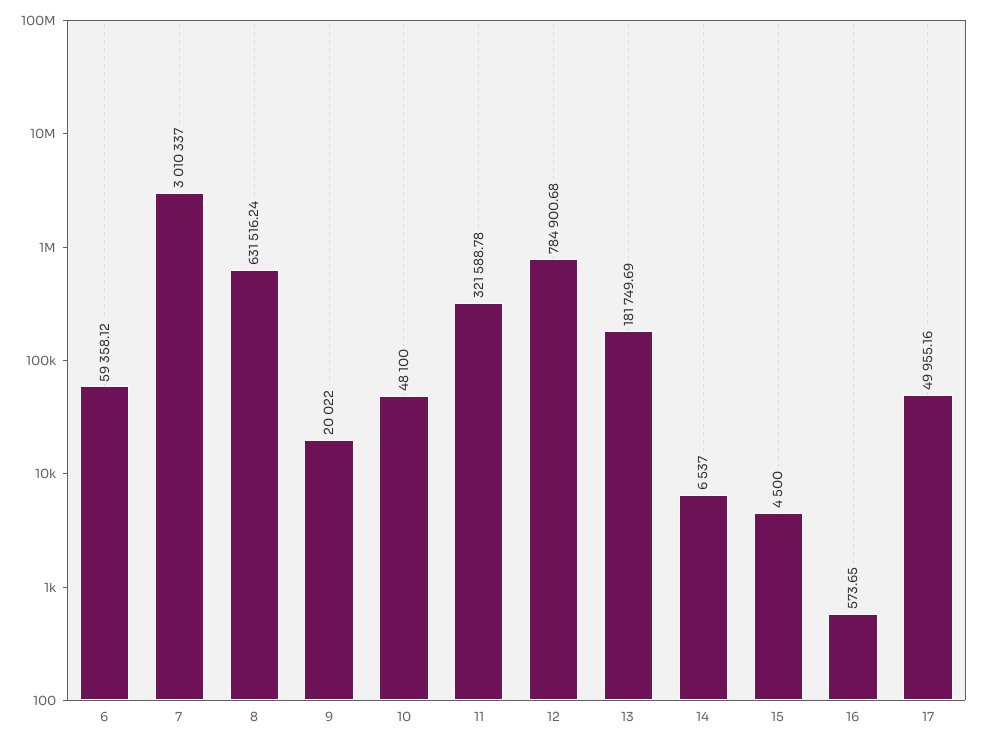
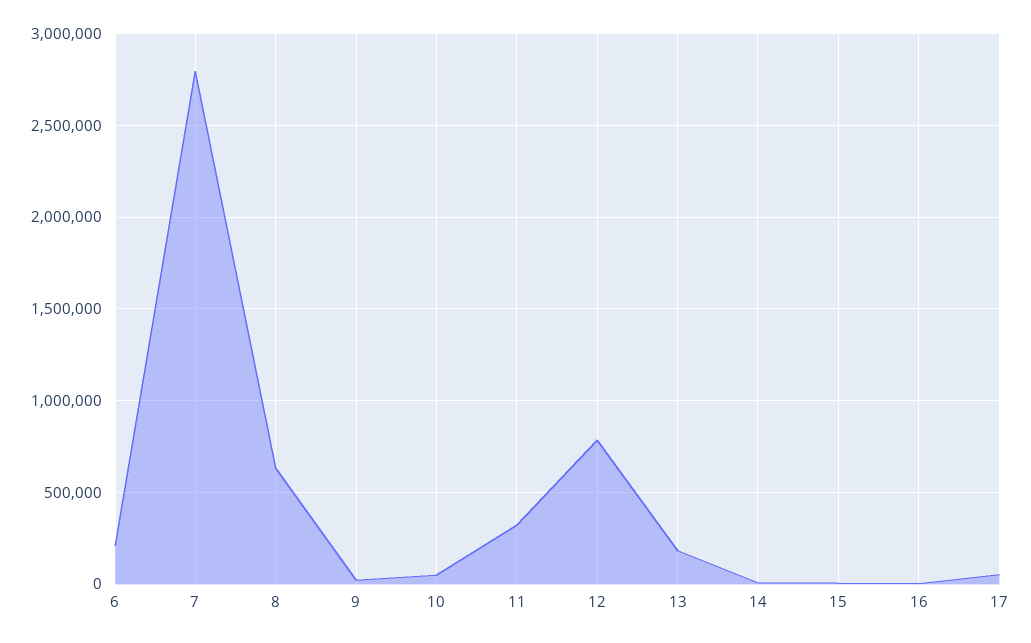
6: 59358.12 -> 200000
7: 3010337 -> 2800000

